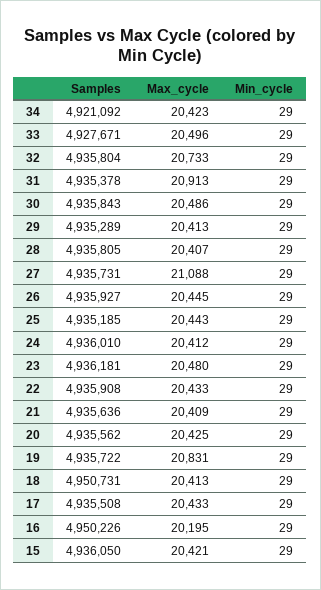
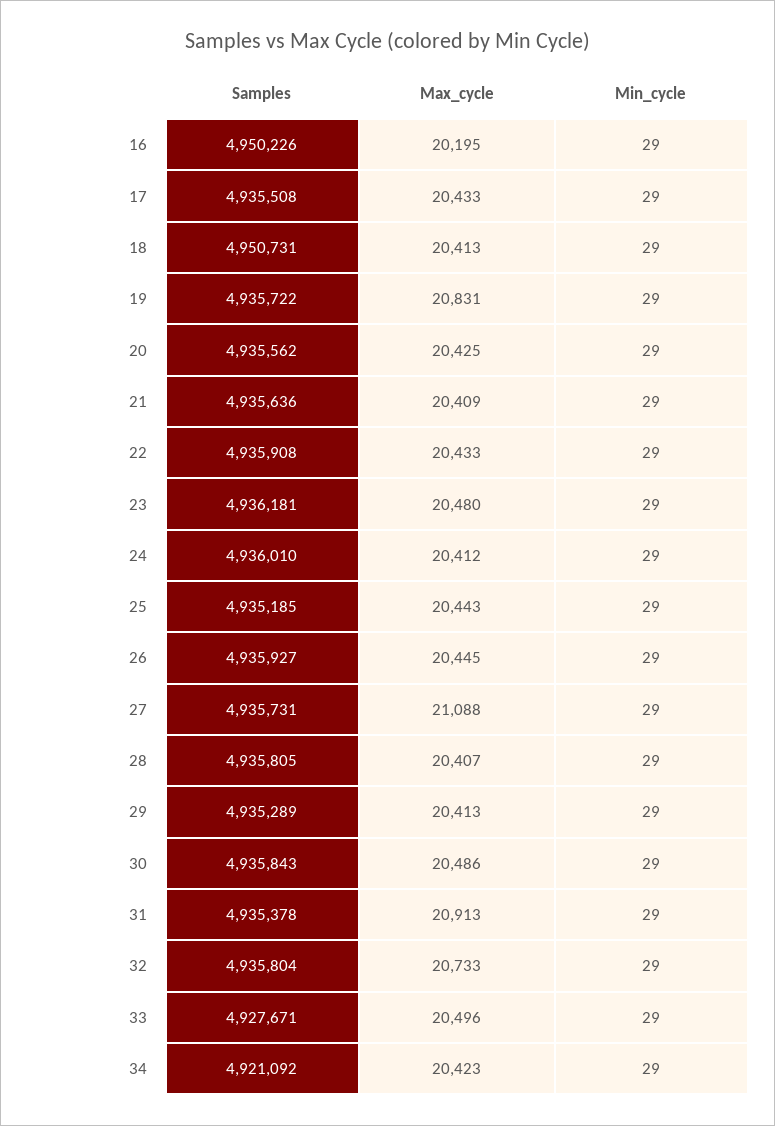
Samples, 15: 4936050 -> none
Max_cycle, 15: 20421 -> none
Min_cycle, 15: 29 -> none

